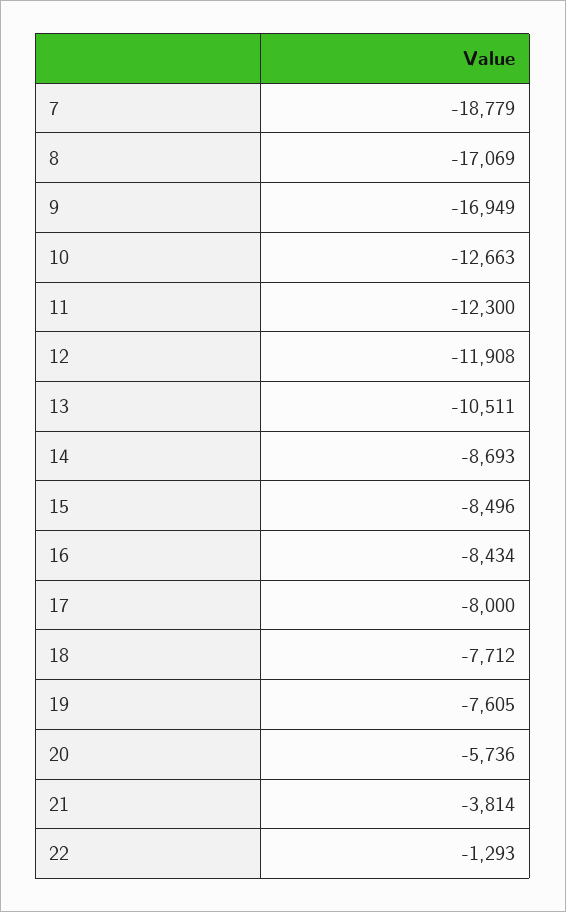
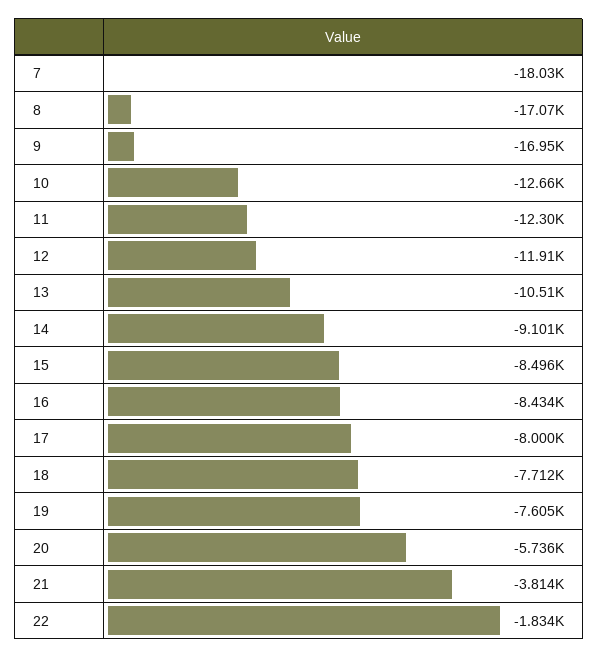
7: -18779 -> -18030
14: -8693 -> -9101
22: -1293 -> -1834

